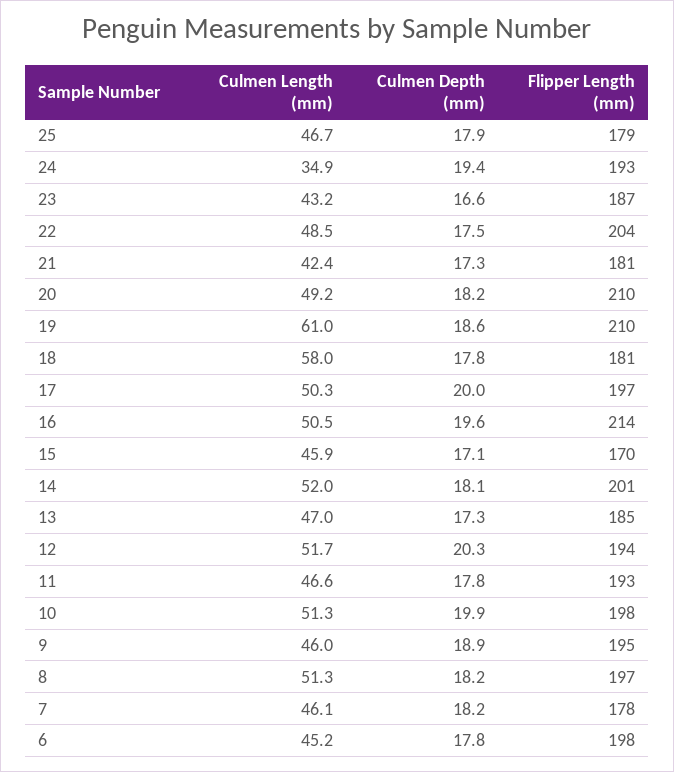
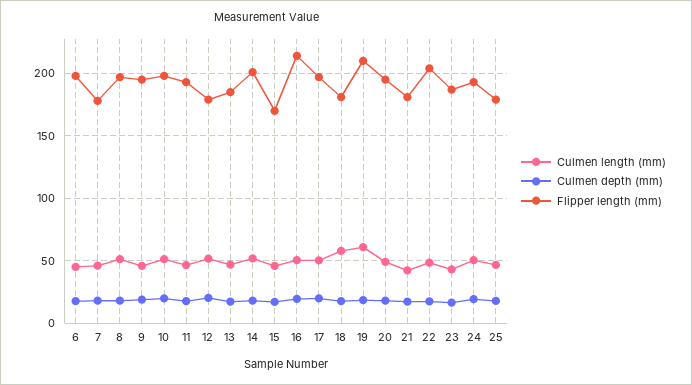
Culmen Length (mm), 24: 34.9 -> 50
Flipper Length (mm), 20: 210 -> 195
Flipper Length (mm), 12: 194 -> 180

